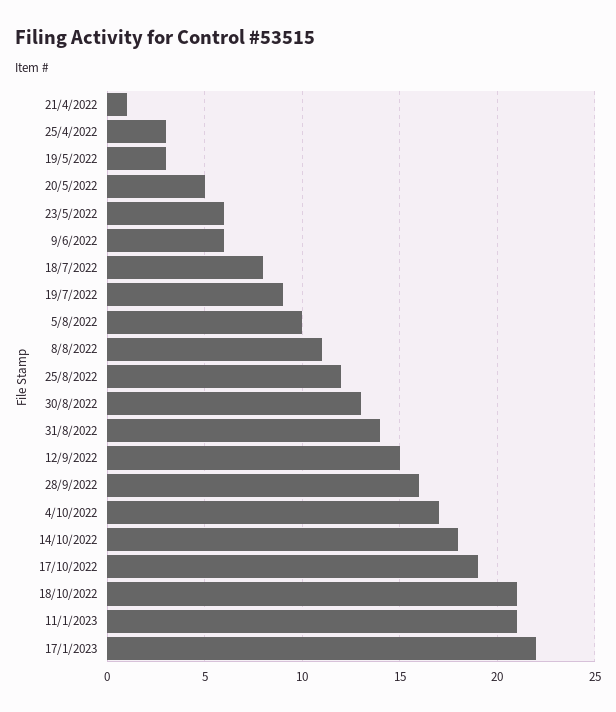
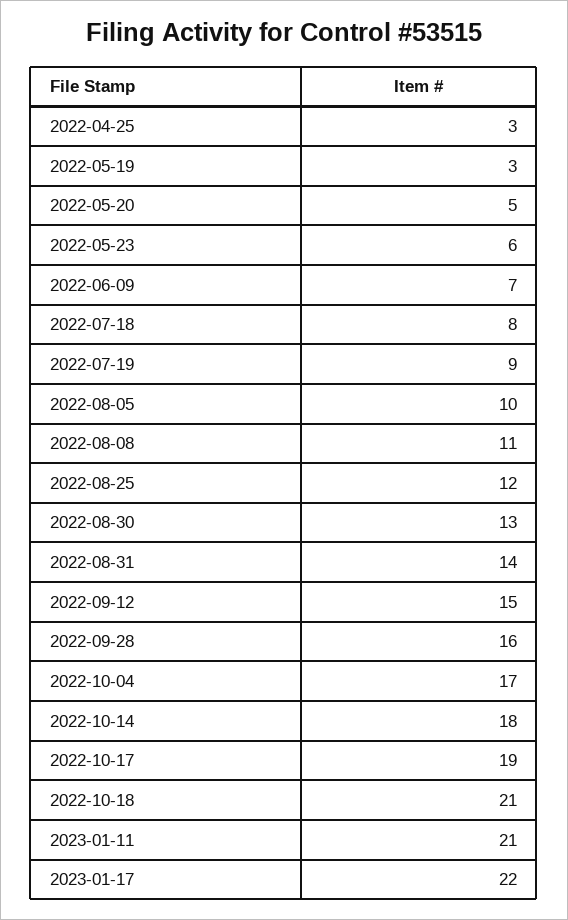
21/4/2022: 1 -> none
9/6/2022: 6 -> 7

